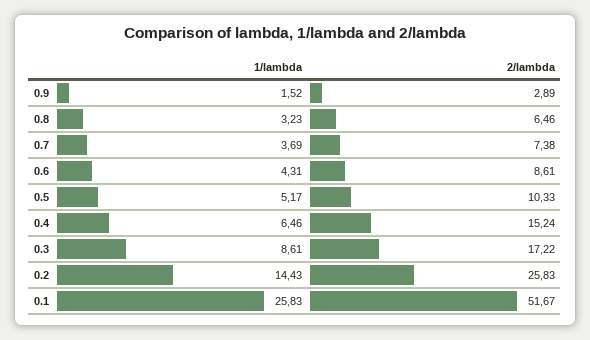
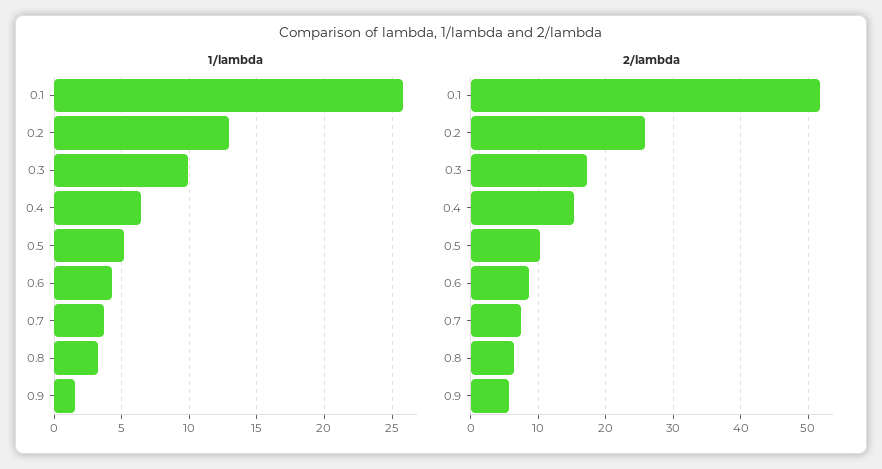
2/lambda, 0.9: 2.89 -> 6
1/lambda, 0.3: 8.61 -> 10
1/lambda, 0.2: 14.43 -> 13

